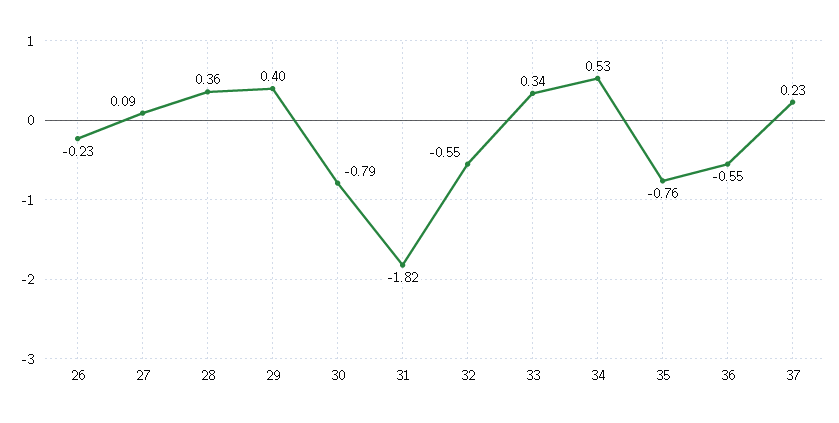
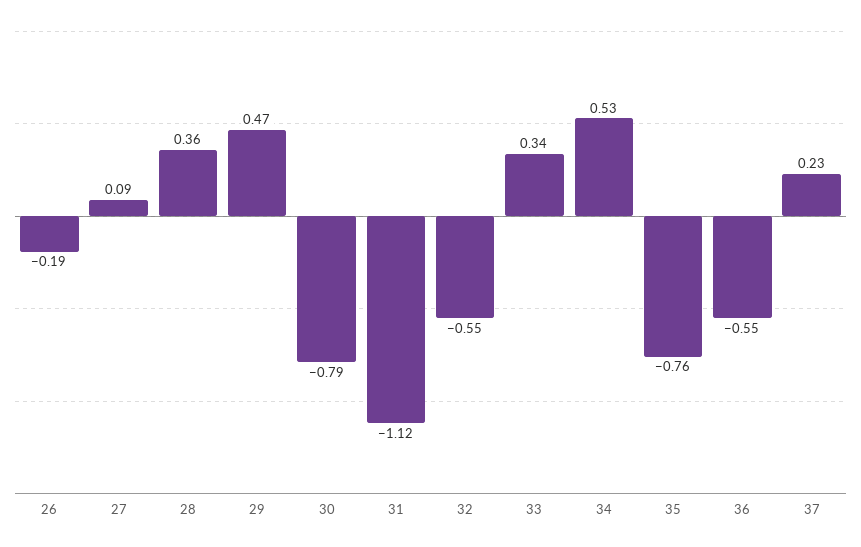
26: -0.23 -> -0.19
29: 0.4 -> 0.47
31: -1.82 -> -1.12

